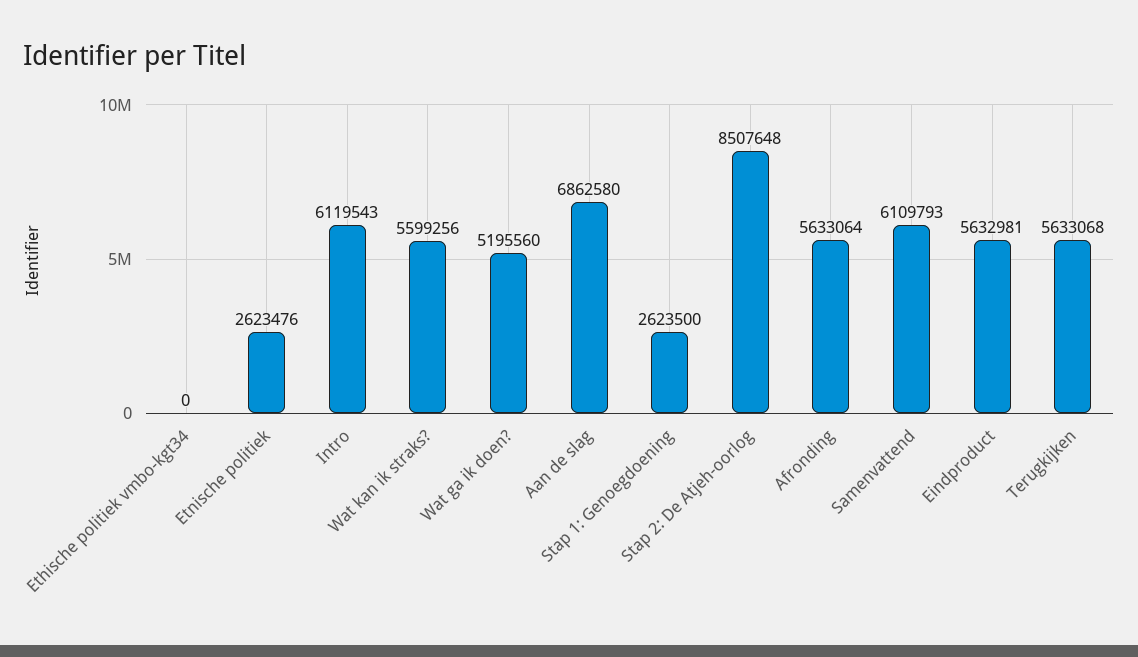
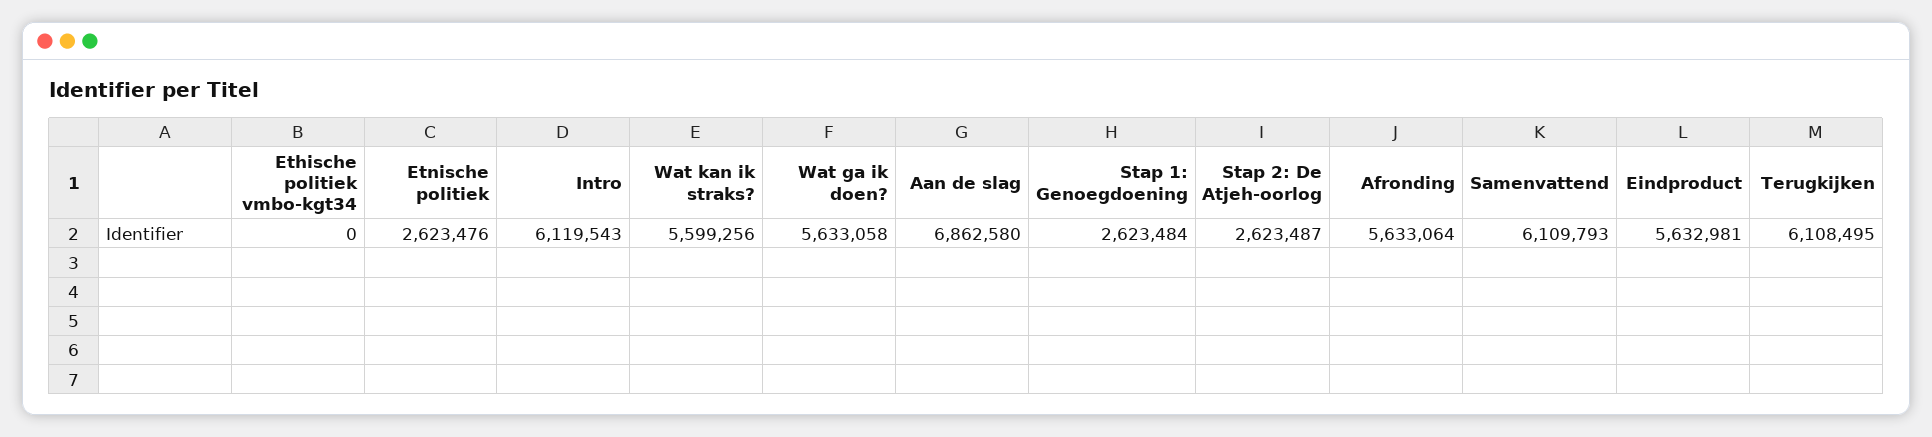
Wat ga ik doen?: 5195560 -> 5633058
Stap 1: Genoegdoening: 2623500 -> 2623484
Stap 2: De Atjeh-oorlog: 8507648 -> 2623487
Terugkijken: 5633068 -> 6108495

